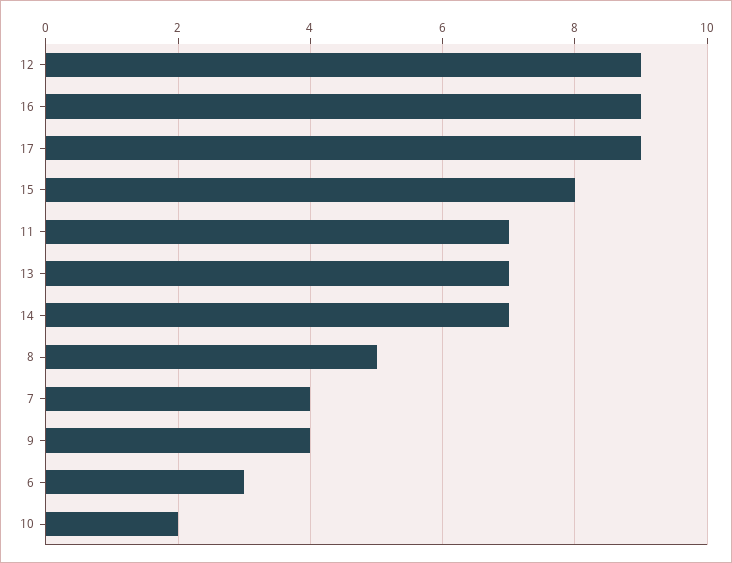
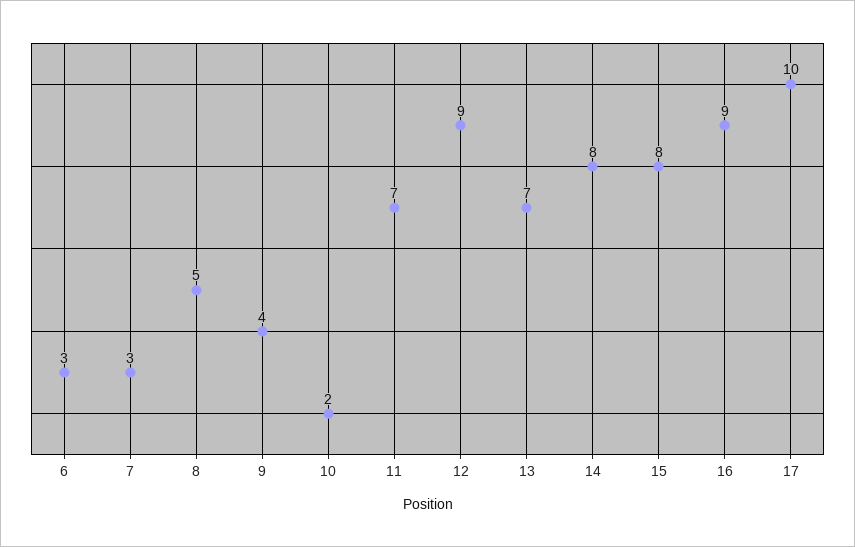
17: 9 -> 10
14: 7 -> 8
7: 4 -> 3

